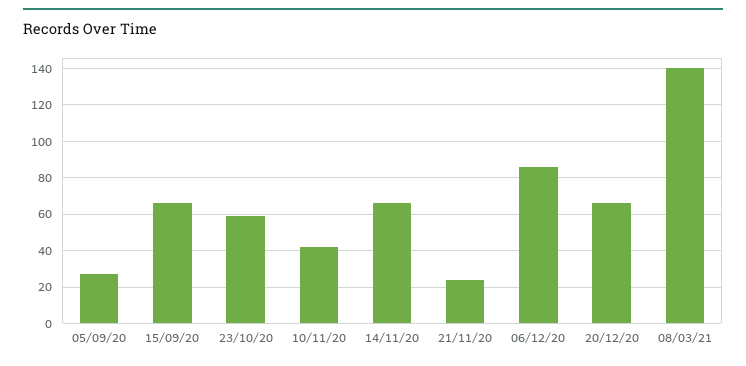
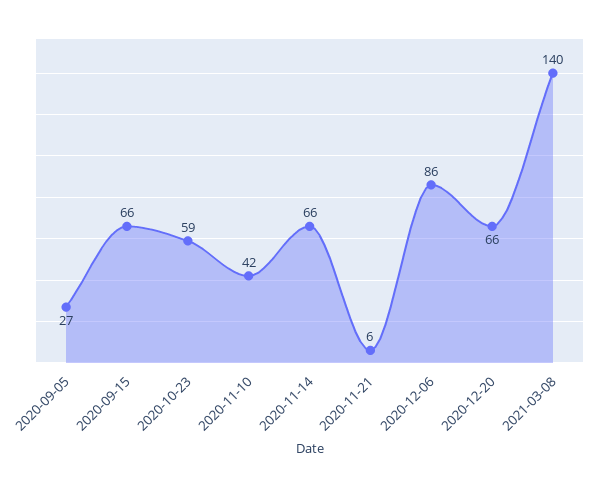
21/11/20: 25 -> 6

